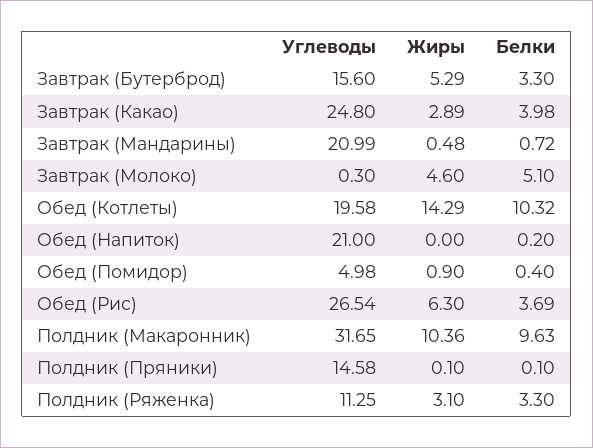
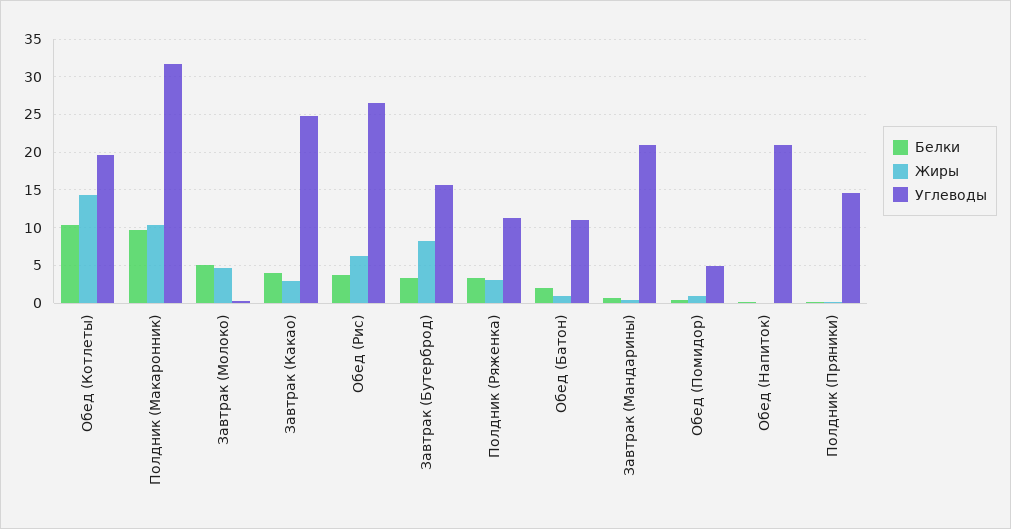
Жиры, Завтрак (Бутерброд): 5.29 -> 8
Белки, Обед (Батон): none -> 2
Жиры, Обед (Батон): none -> 1
Углеводы, Обед (Батон): none -> 11

